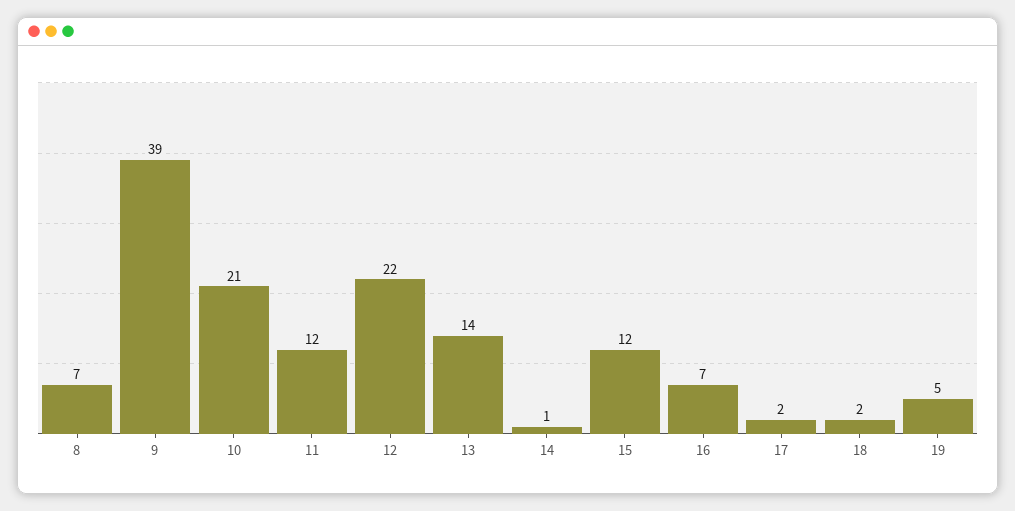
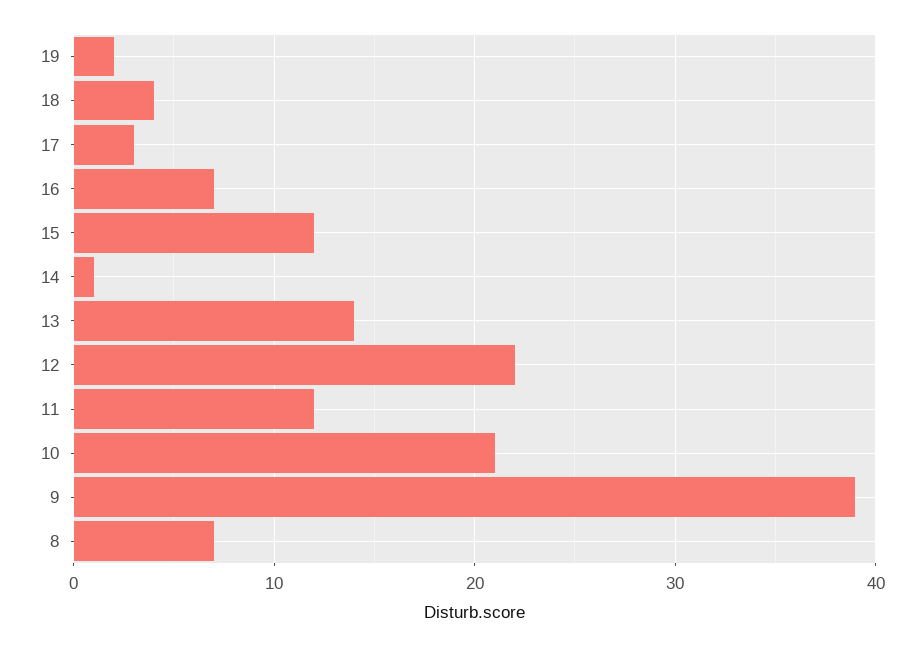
17: 2 -> 3
18: 2 -> 4
19: 5 -> 2

